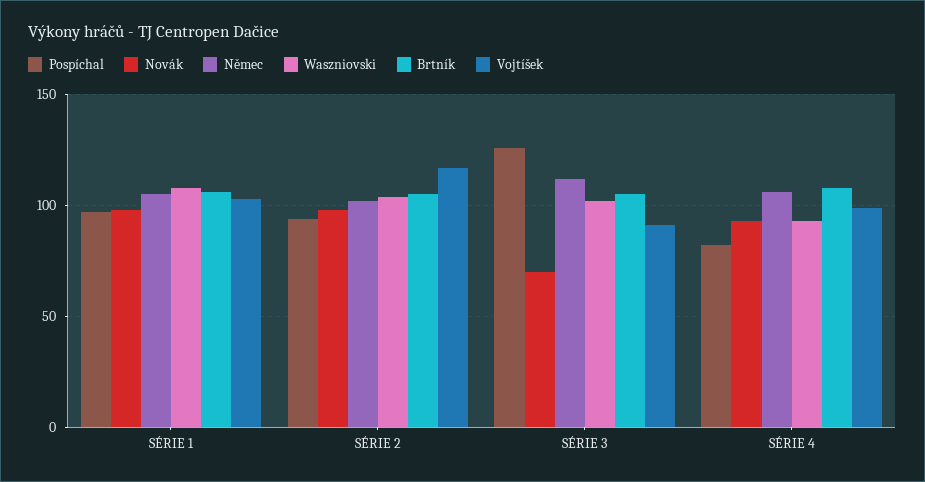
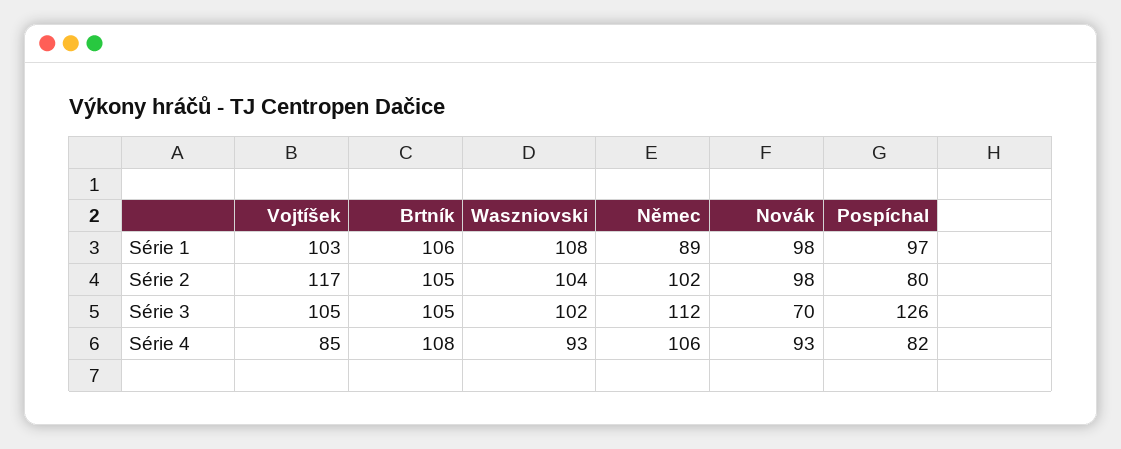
Němec, SÉRIE 1: 105 -> 89
Pospíchal, SÉRIE 2: 95 -> 80
Vojtíšek, SÉRIE 3: 90 -> 105
Vojtíšek, SÉRIE 4: 100 -> 85

